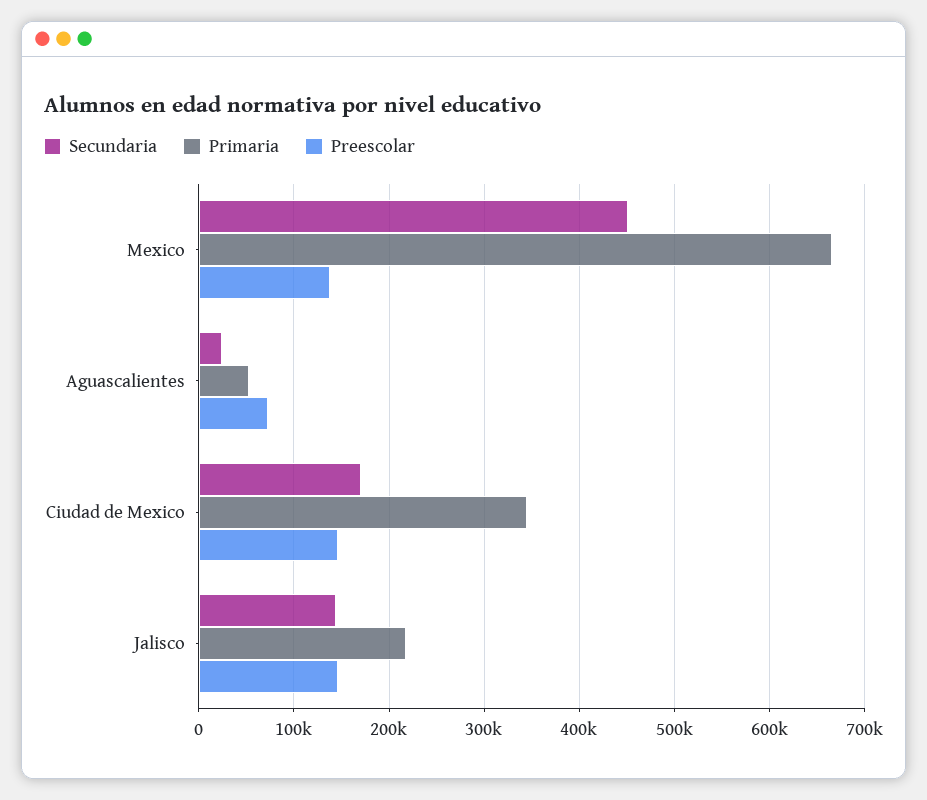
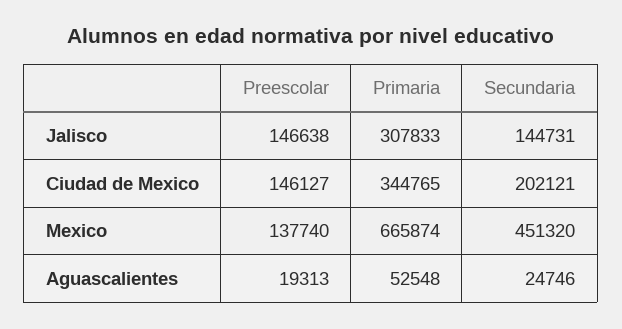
Preescolar, Aguascalientes: 70000 -> 19313
Secundaria, Ciudad de Mexico: 170000 -> 202121
Primaria, Jalisco: 220000 -> 307833

